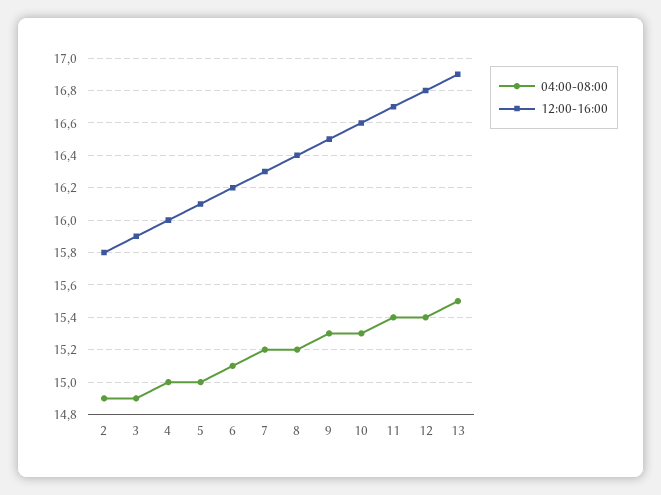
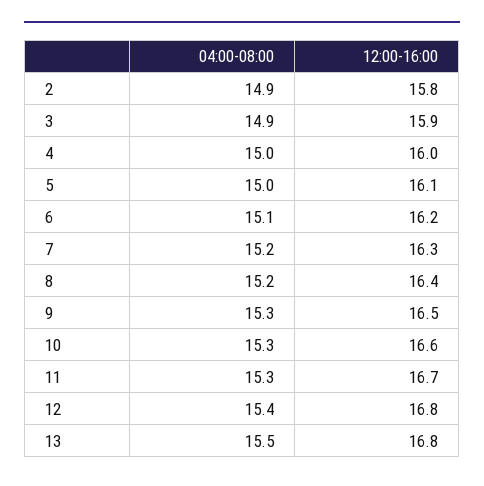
04:00-08:00, 11: 15.4 -> 15.3
12:00-16:00, 13: 16.9 -> 16.8

